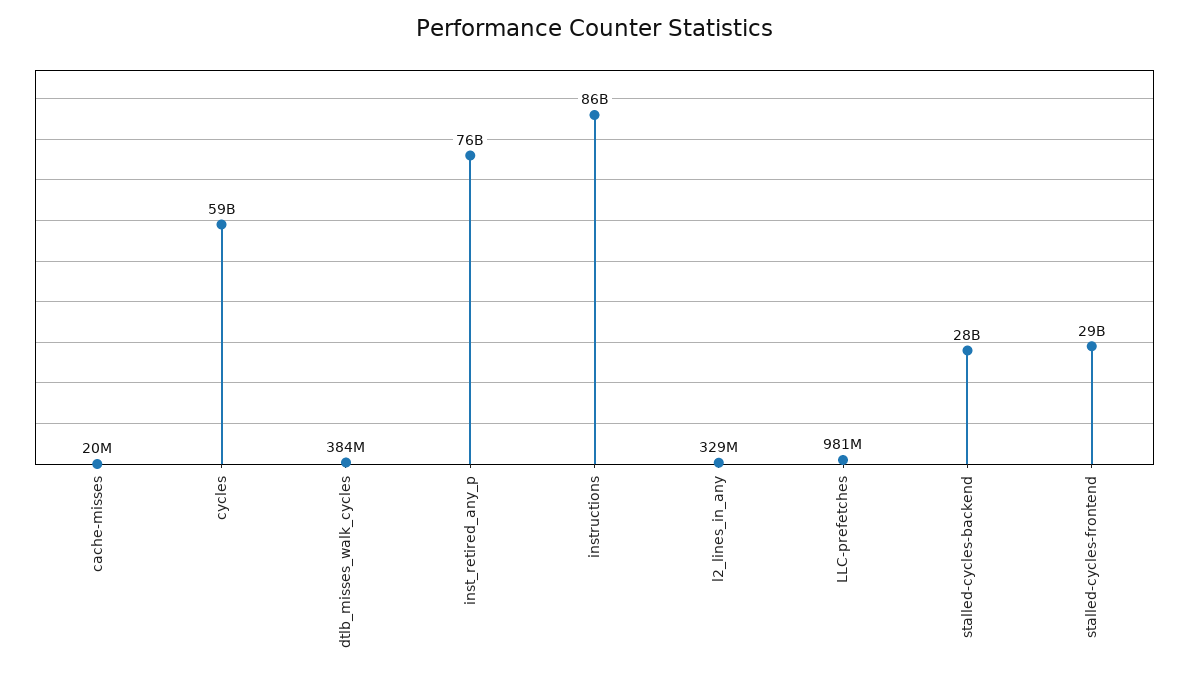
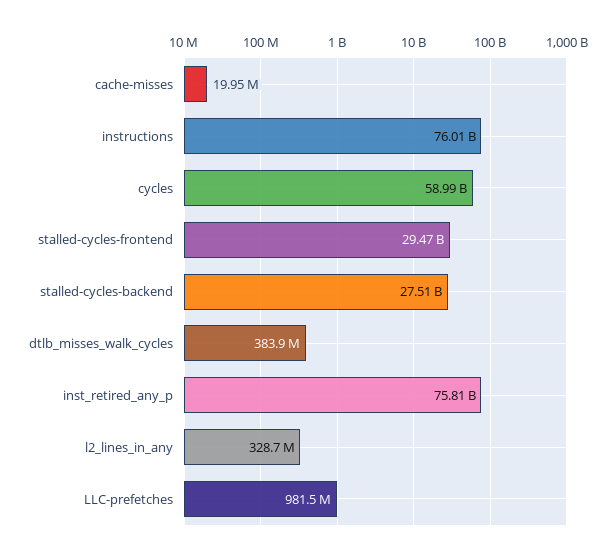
instructions: 86000000000 -> 76010000000

